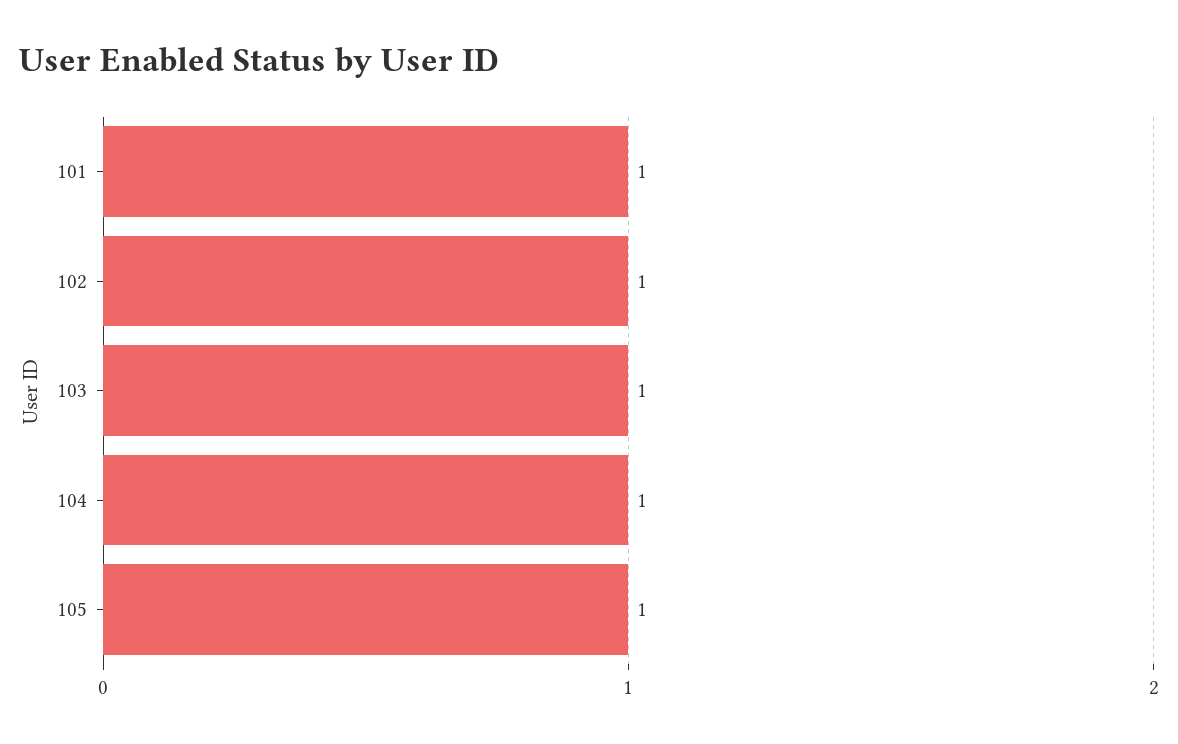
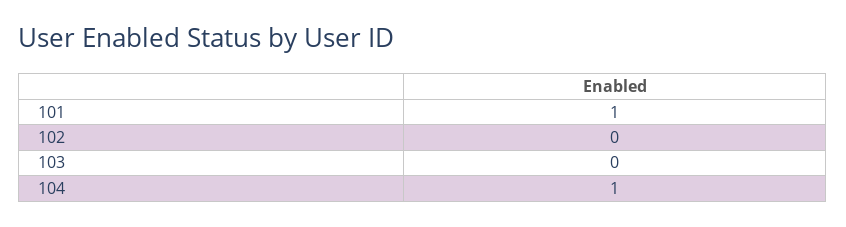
102: 1 -> 0
103: 1 -> 0
105: 1 -> none

